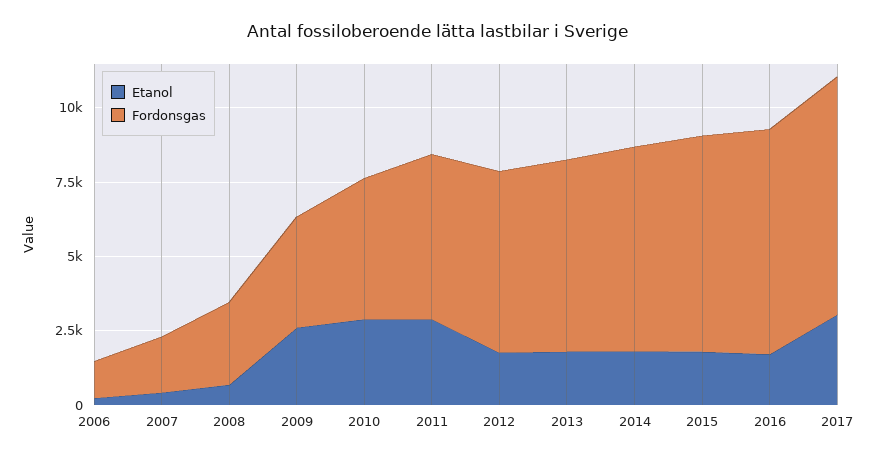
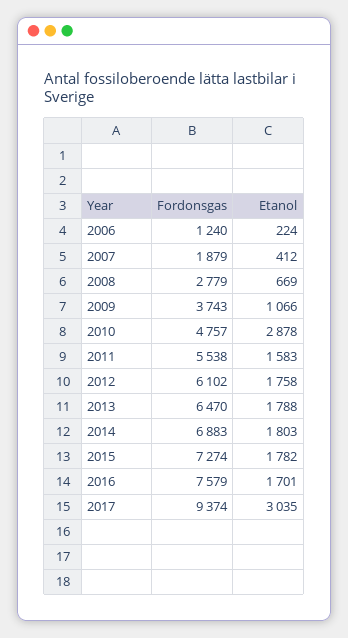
Etanol, 2009: 2500 -> 1066
Etanol, 2011: 3000 -> 1583
Fordonsgas, 2017: 8000 -> 9374

